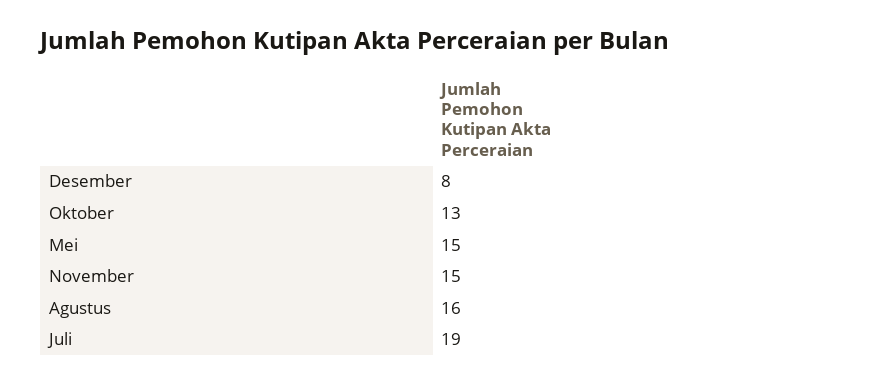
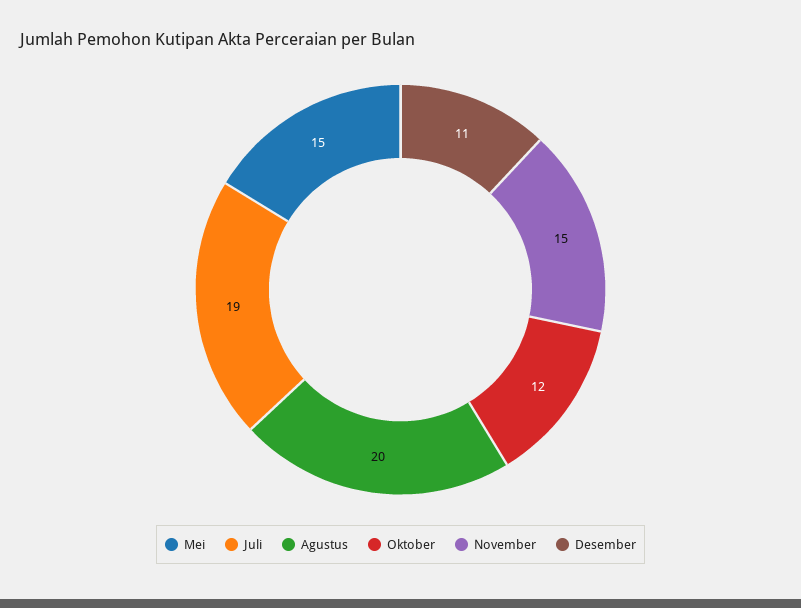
Desember: 8 -> 11
Oktober: 13 -> 12
Agustus: 16 -> 20

